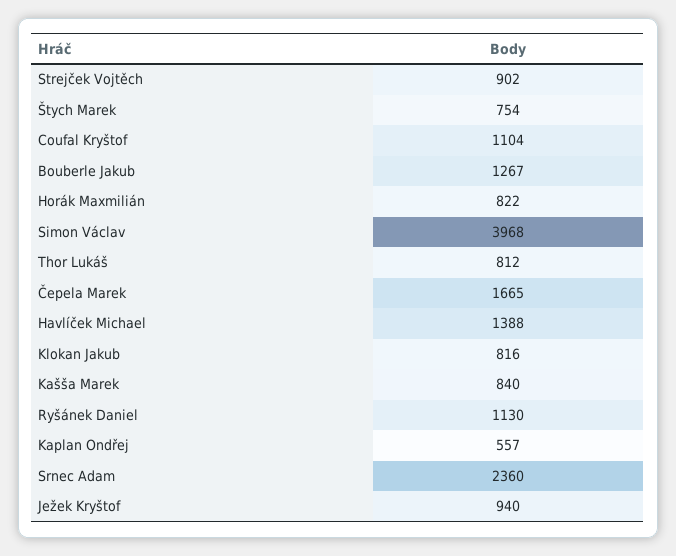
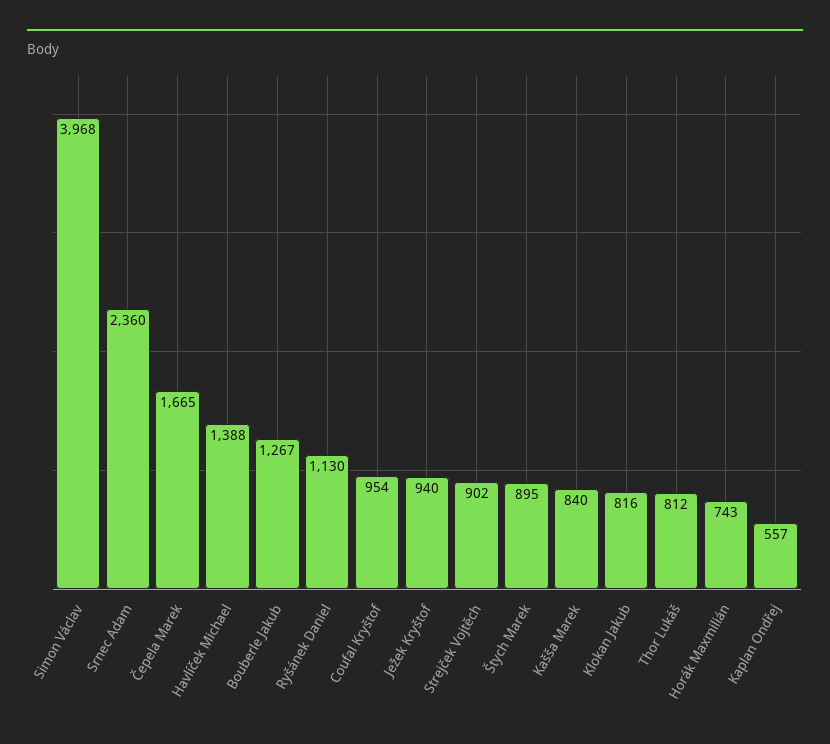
Štych Marek: 754 -> 895
Coufal Kryštof: 1104 -> 954
Horák Maxmilián: 822 -> 743

